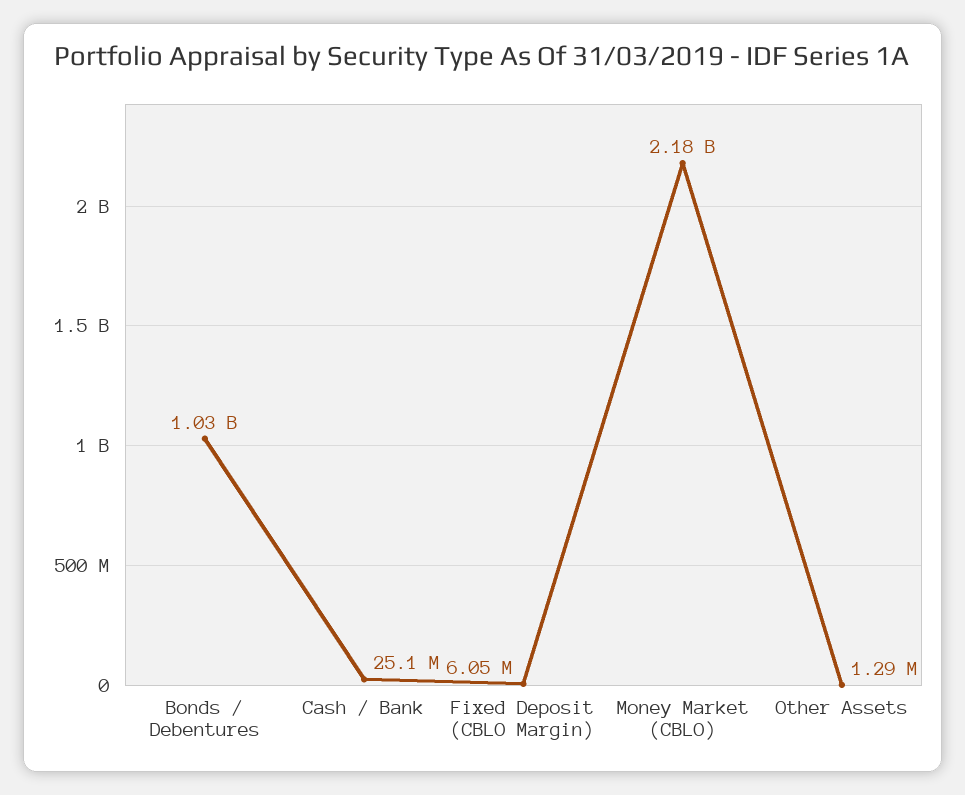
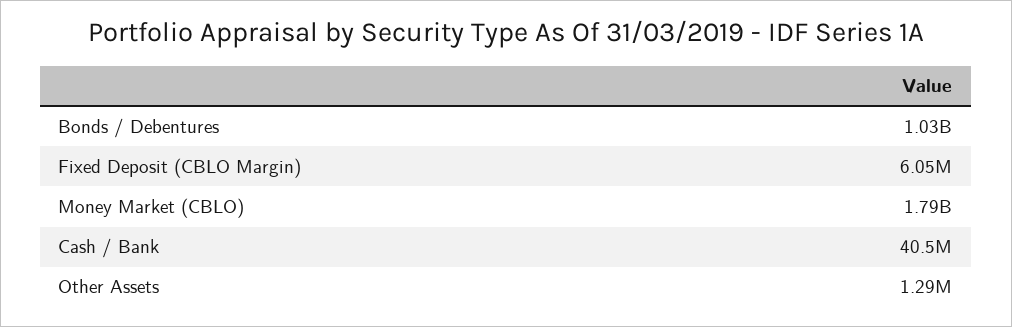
Cash / Bank: 25100000 -> 40500000
Money Market (CBLO): 2180000000 -> 1790000000

